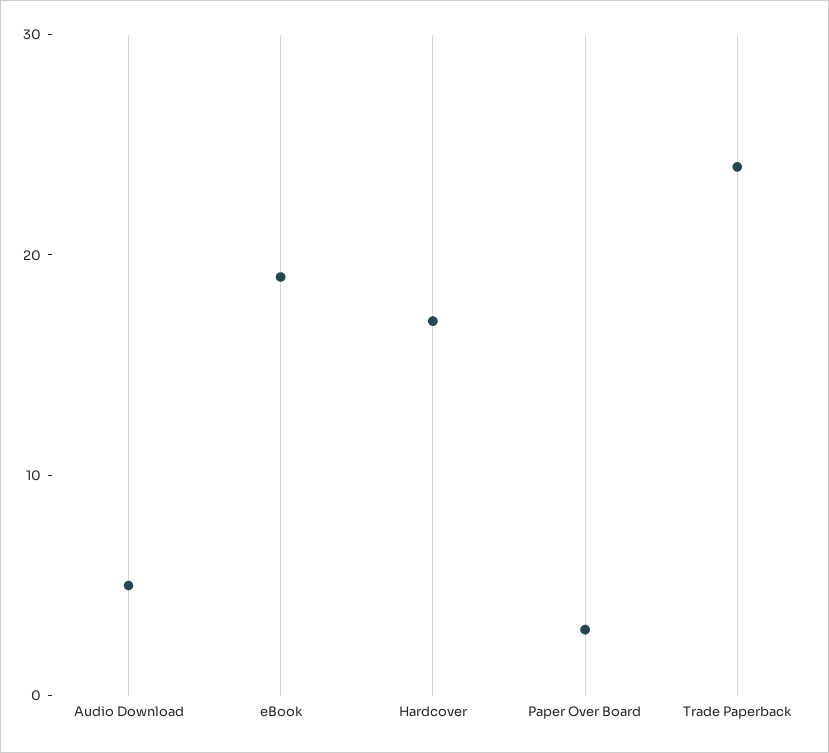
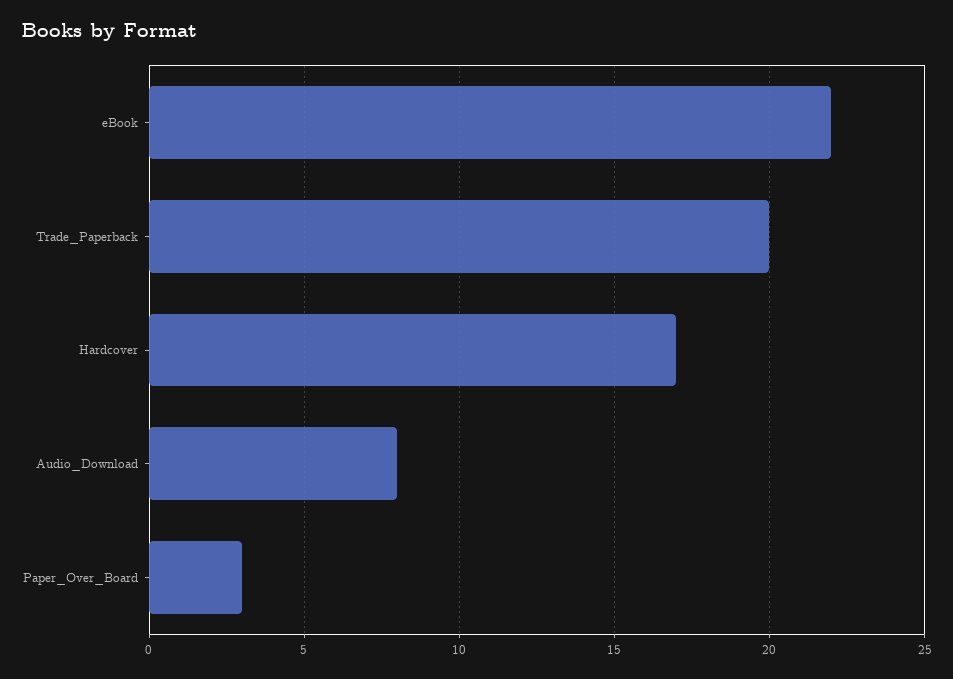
Audio Download: 5 -> 8
eBook: 19 -> 22
Trade Paperback: 24 -> 20

